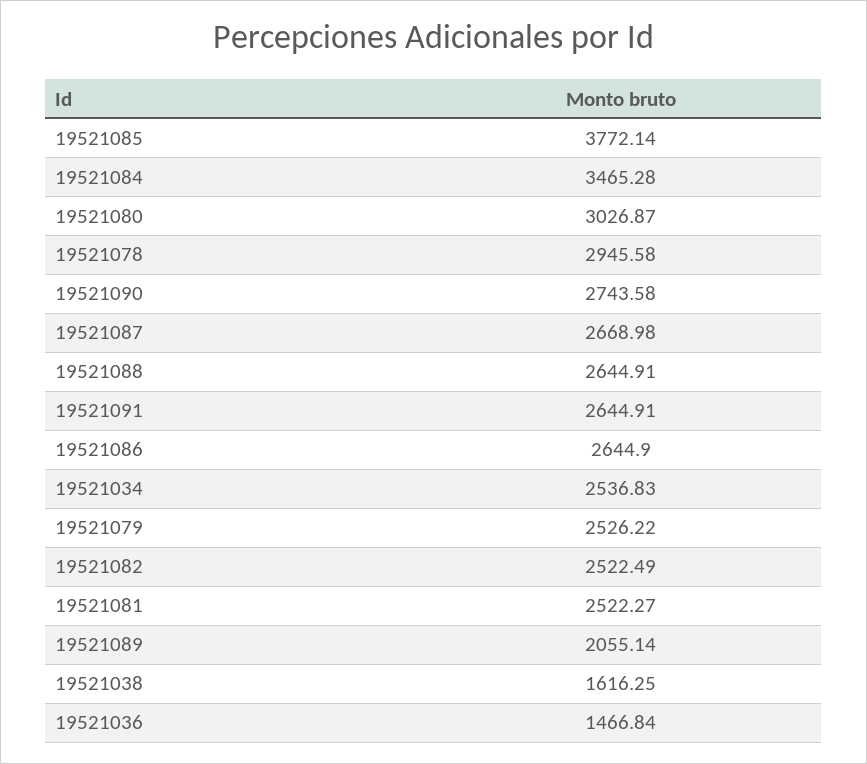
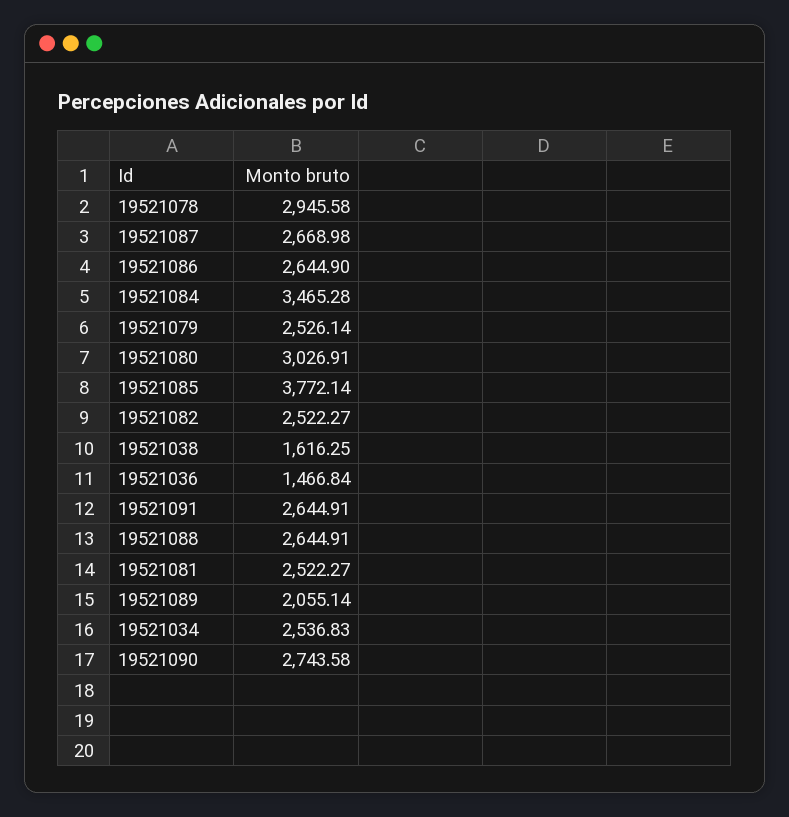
19521080: 3026.87 -> 3026.91
19521079: 2526.22 -> 2526.14
19521082: 2522.49 -> 2522.27

